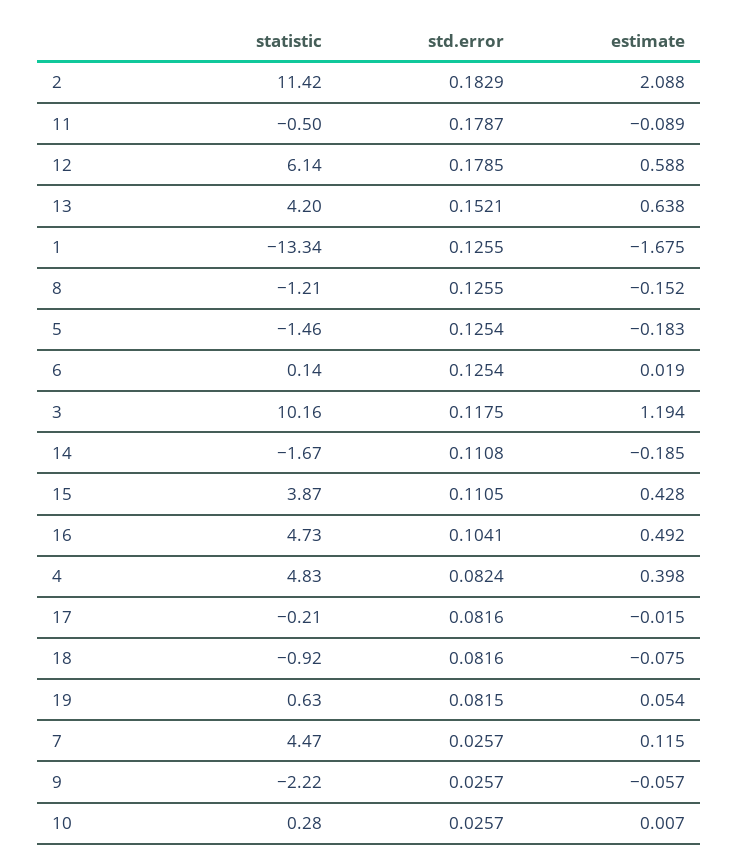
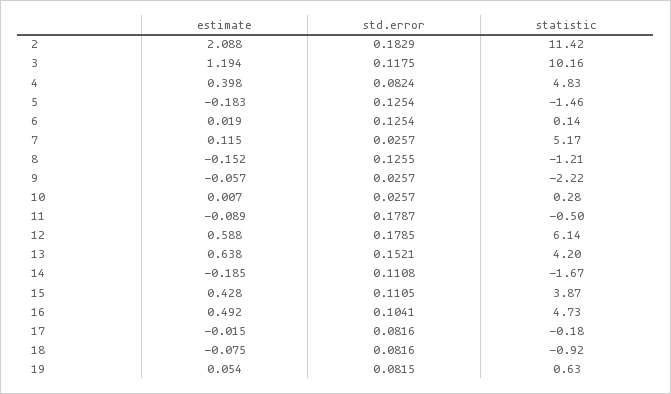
statistic, 1: -13.34 -> none
std.error, 1: 0.1255 -> none
estimate, 1: -1.675 -> none
statistic, 17: -0.21 -> -0.18
statistic, 7: 4.47 -> 5.17

